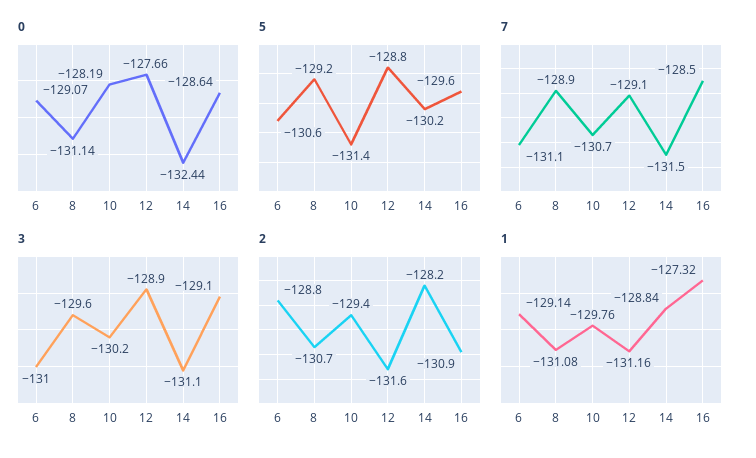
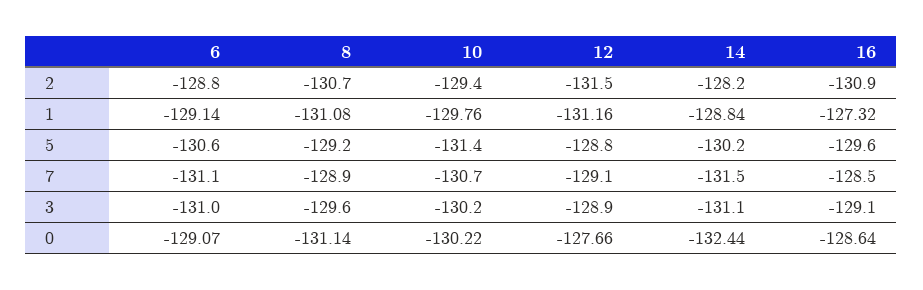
0, 10: -128.19 -> -130.22
2, 12: -131.6 -> -131.5

